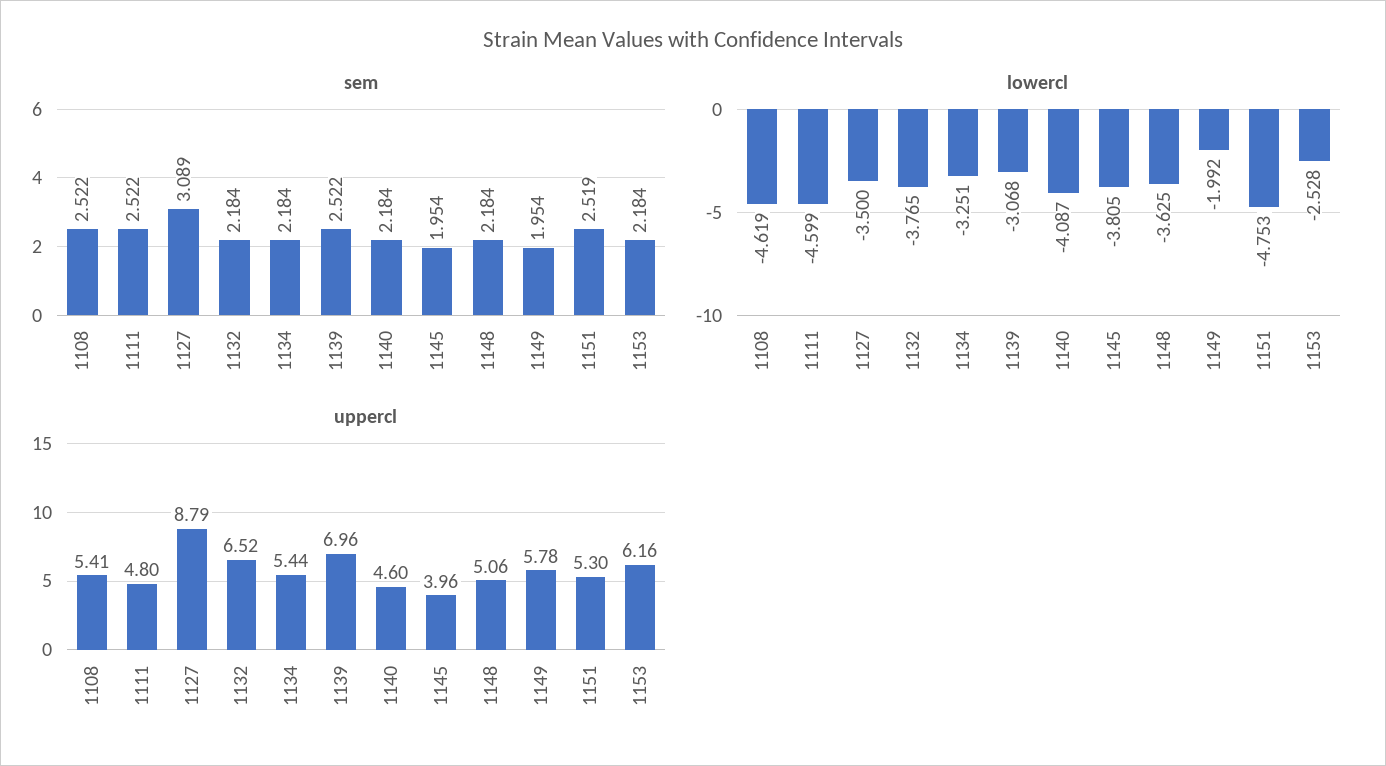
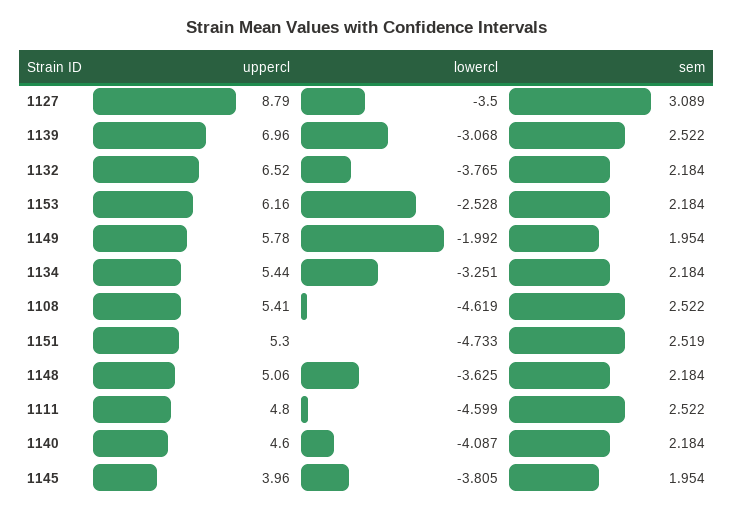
lowercl, 1151: -4.753 -> -4.733

